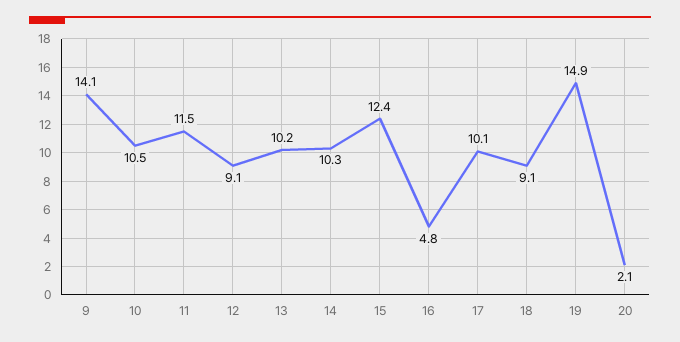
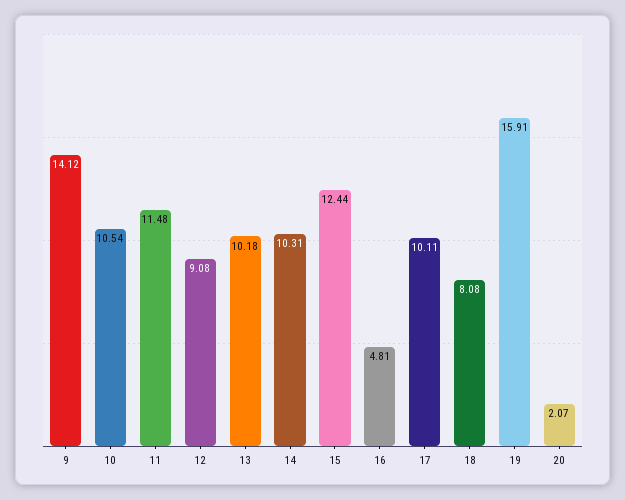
18: 9.1 -> 8.08
19: 14.9 -> 15.91

